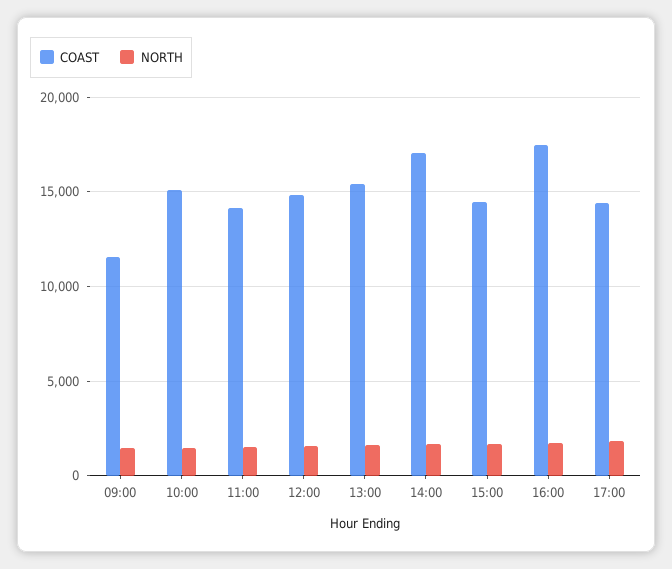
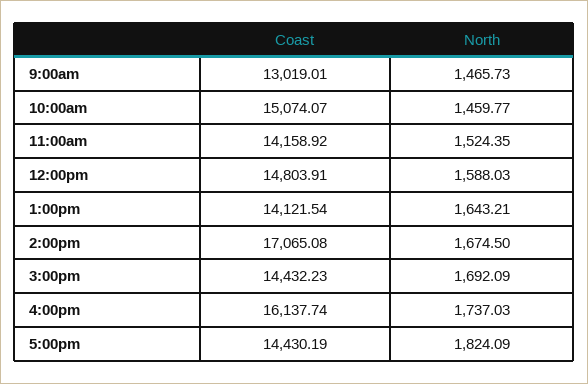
COAST, 09:00: 11500 -> 13019.01
COAST, 13:00: 15500 -> 14121.54
COAST, 16:00: 17500 -> 16137.74

